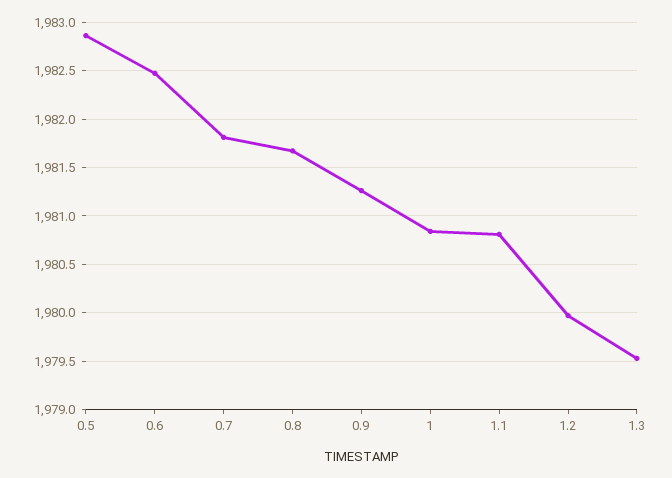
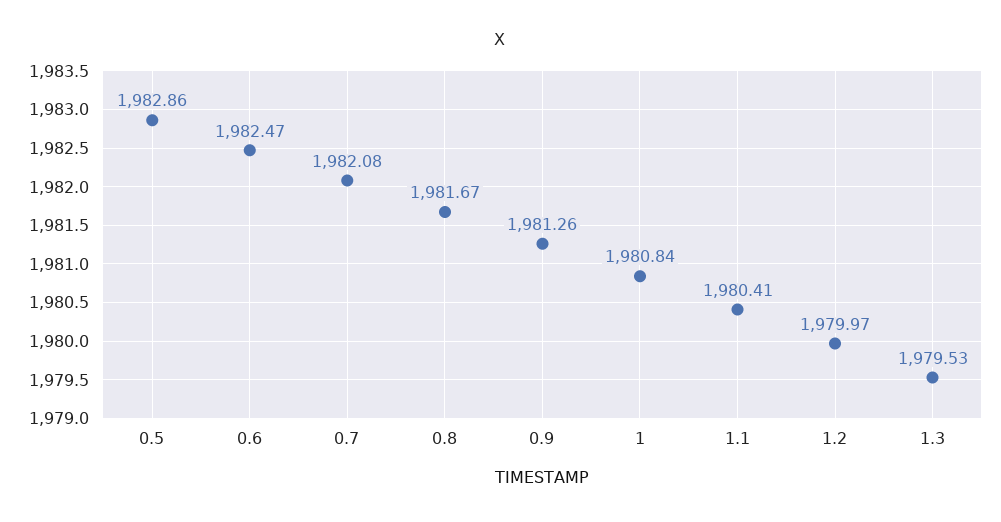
0.7: 1981.8 -> 1982.08
1.1: 1980.8 -> 1980.41

